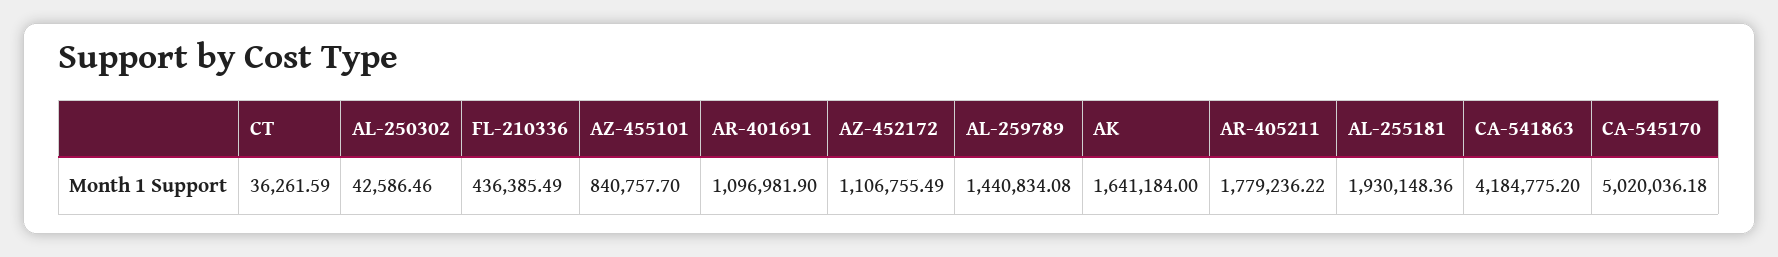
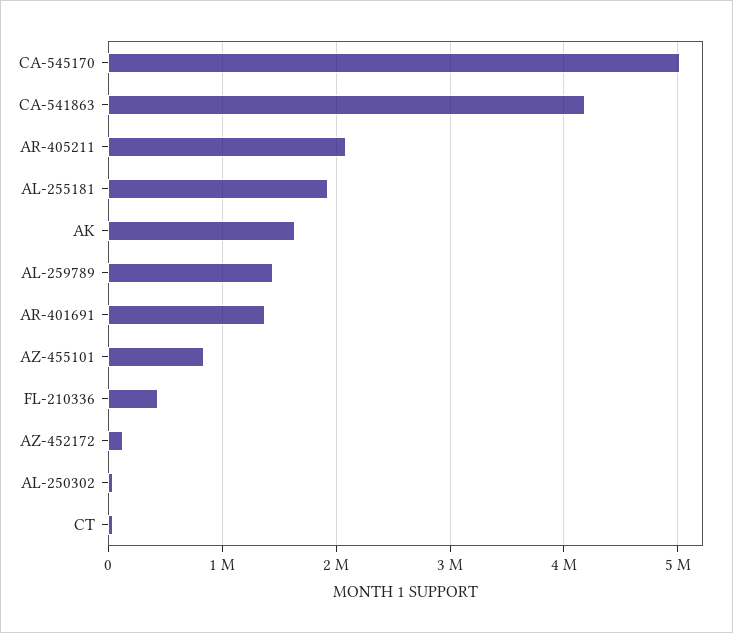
AR-401691: 1096981.9 -> 1400000
AZ-452172: 1106755.49 -> 100000
AR-405211: 1779236.22 -> 2100000

